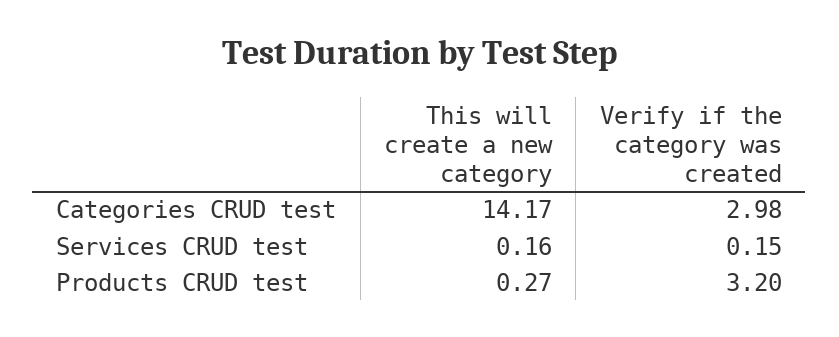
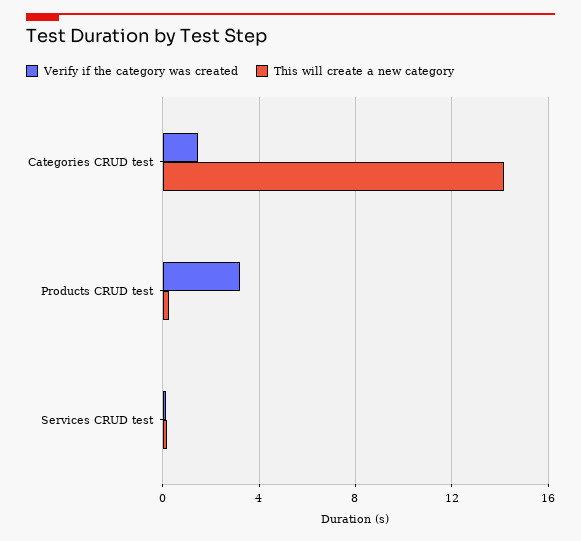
Verify if the category was created, Categories CRUD test: 2.98 -> 1.5

